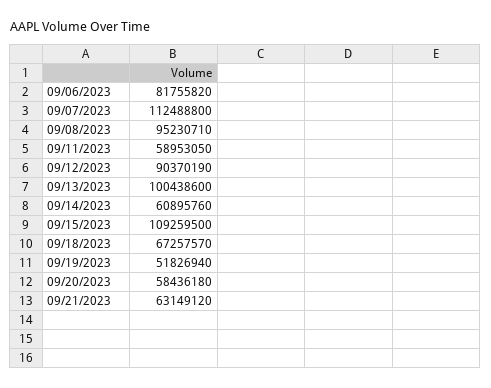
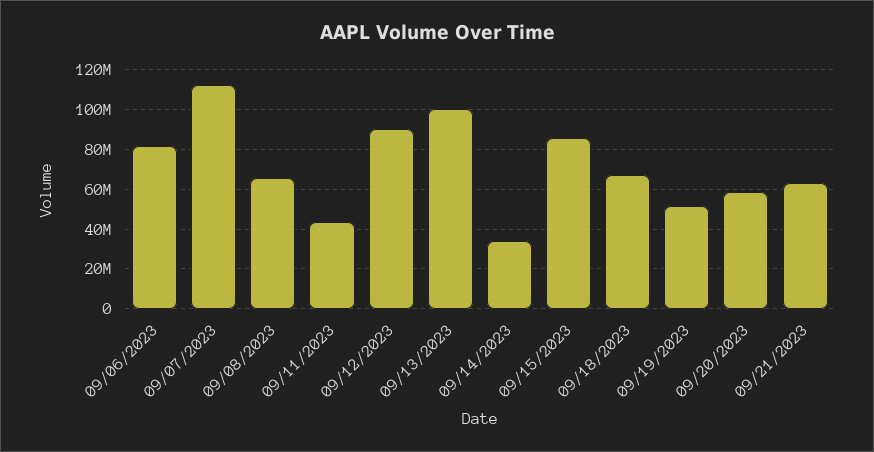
09/08/2023: 95230710 -> 65000000
09/11/2023: 58953050 -> 45000000
09/14/2023: 60895760 -> 35000000
09/15/2023: 109259500 -> 85000000

